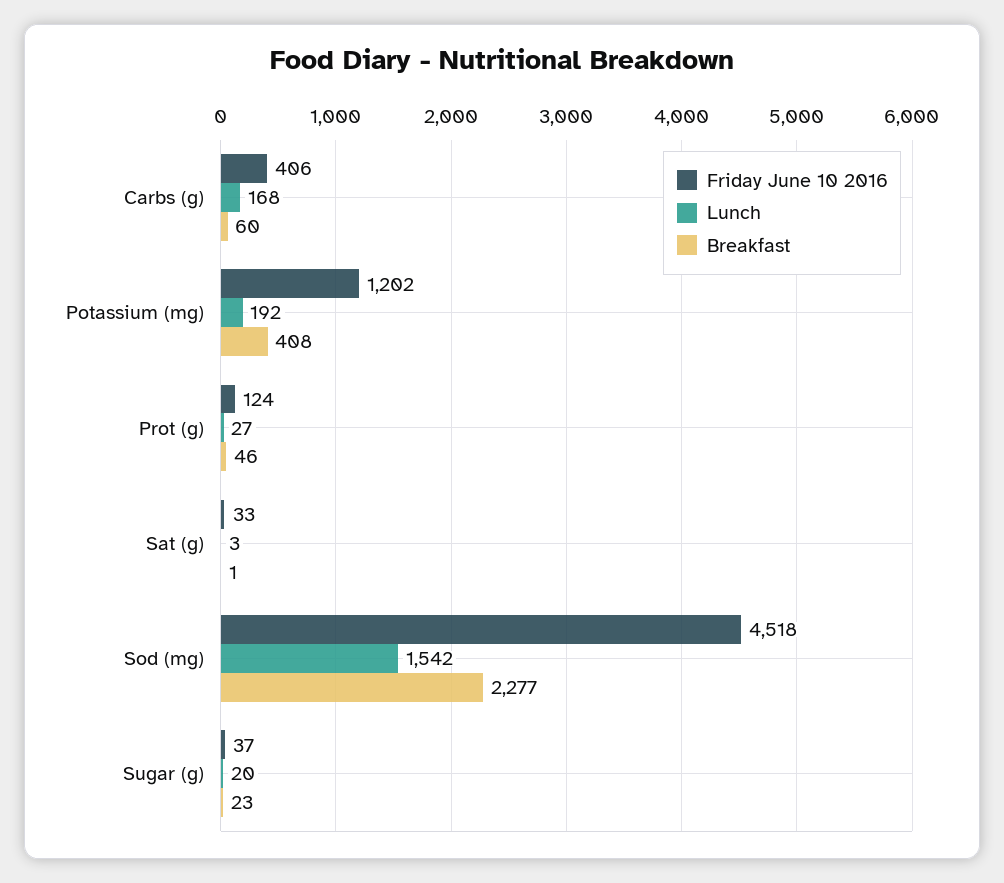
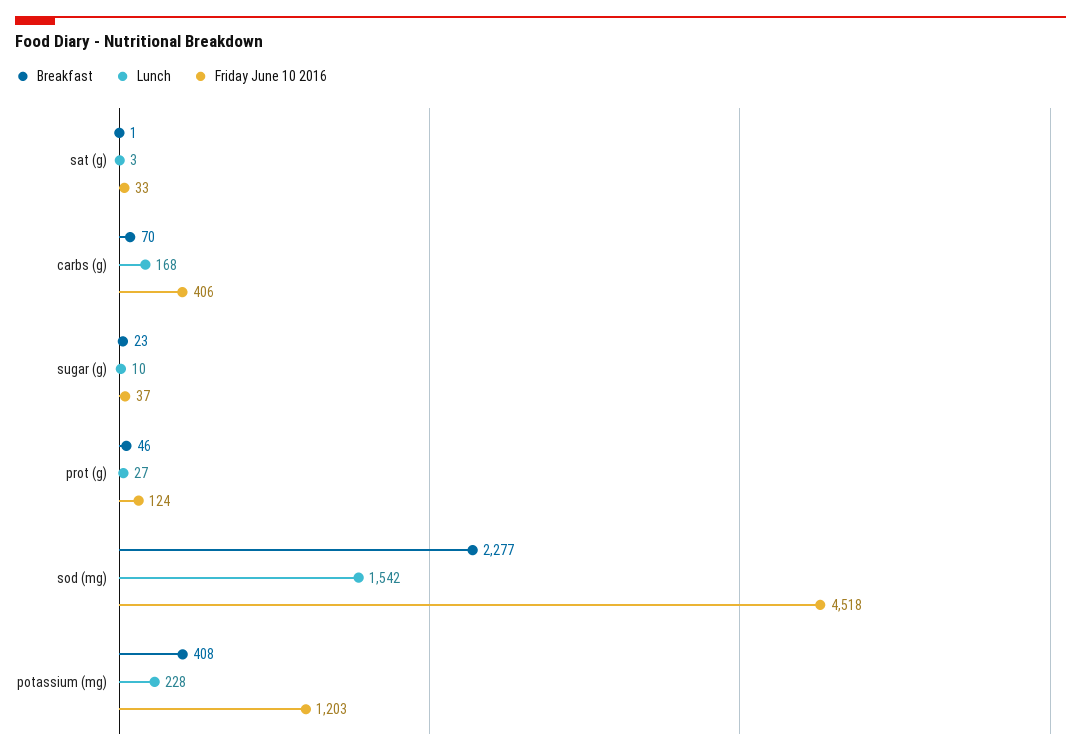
Breakfast, Carbs (g): 60 -> 70
Friday June 10 2016, Potassium (mg): 1202 -> 1203
Lunch, Potassium (mg): 192 -> 228
Lunch, Sugar (g): 20 -> 10

